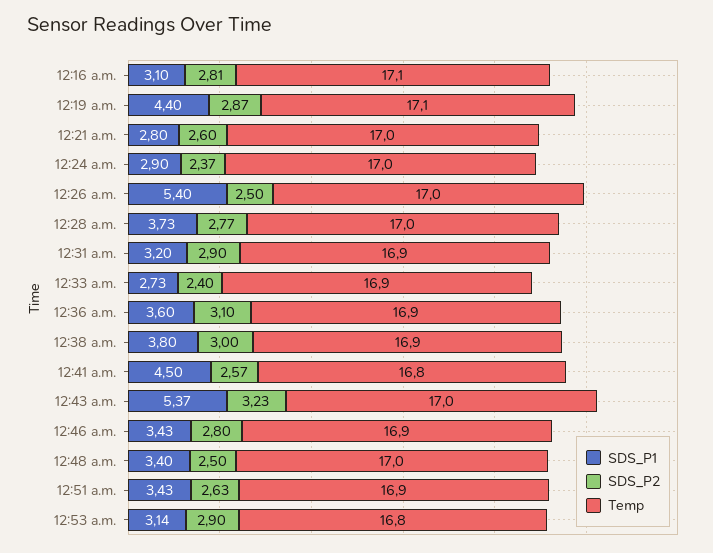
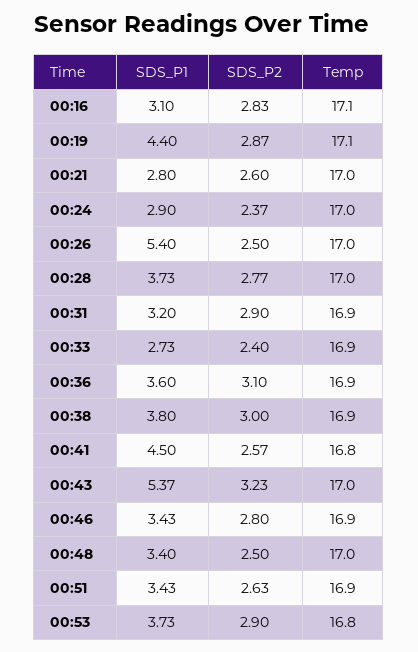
SDS_P2, 12:16 a.m.: 2.81 -> 2.83
SDS_P1, 12:53 a.m.: 3.14 -> 3.73

